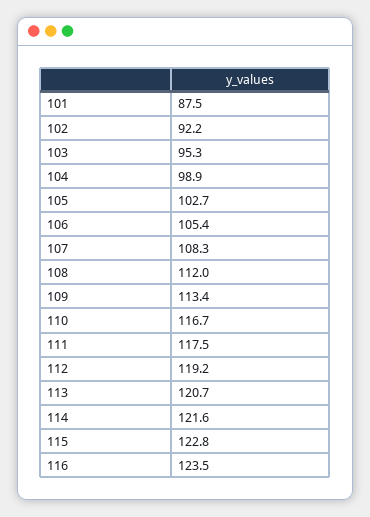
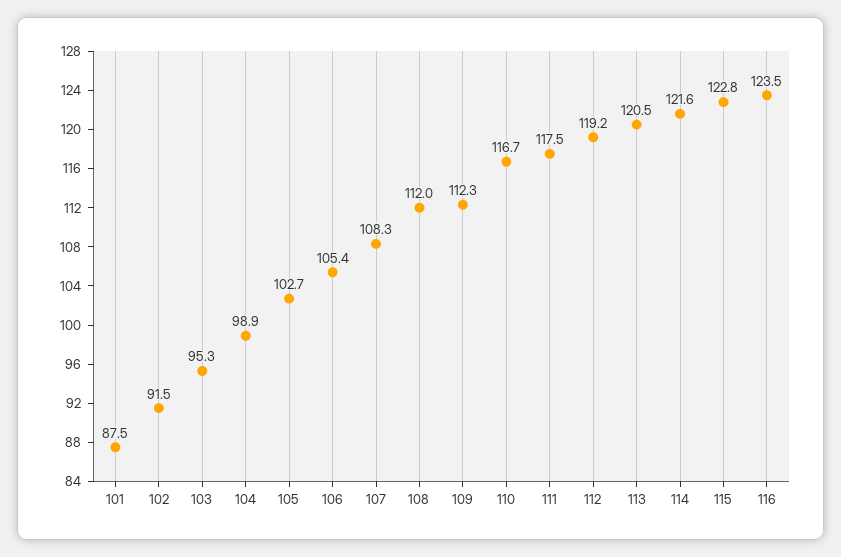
102: 92.2 -> 91.5
109: 113.4 -> 112.3
113: 120.7 -> 120.5

